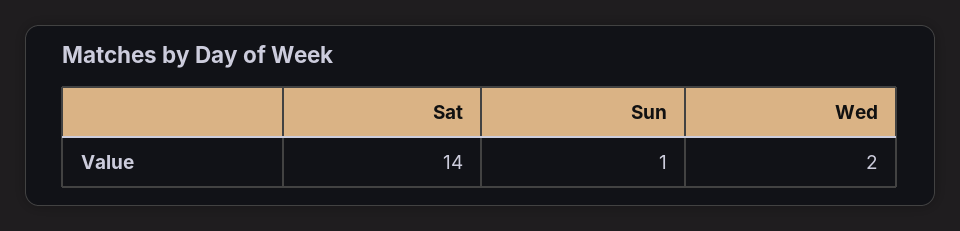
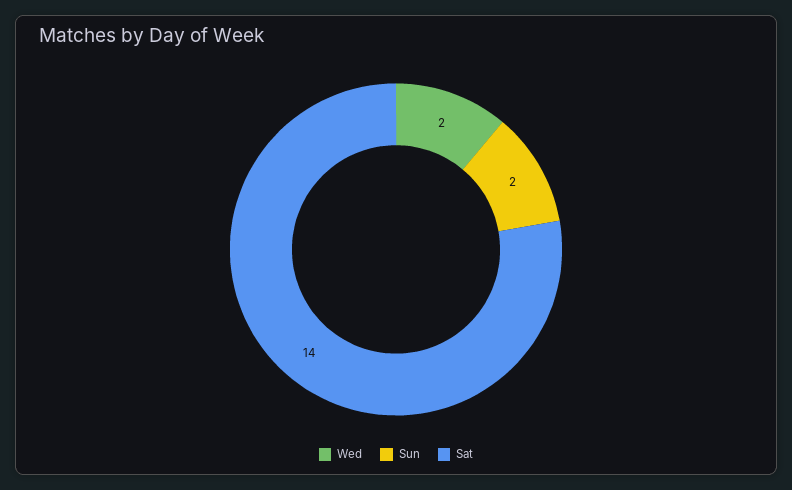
Sun: 1 -> 2

